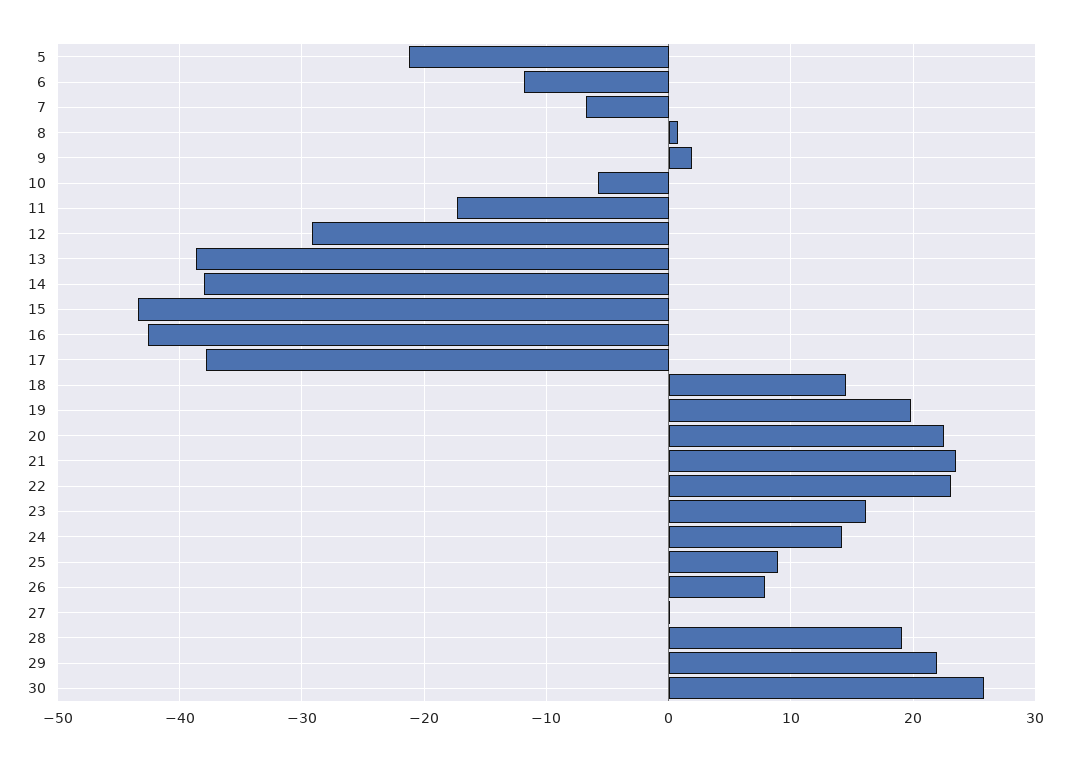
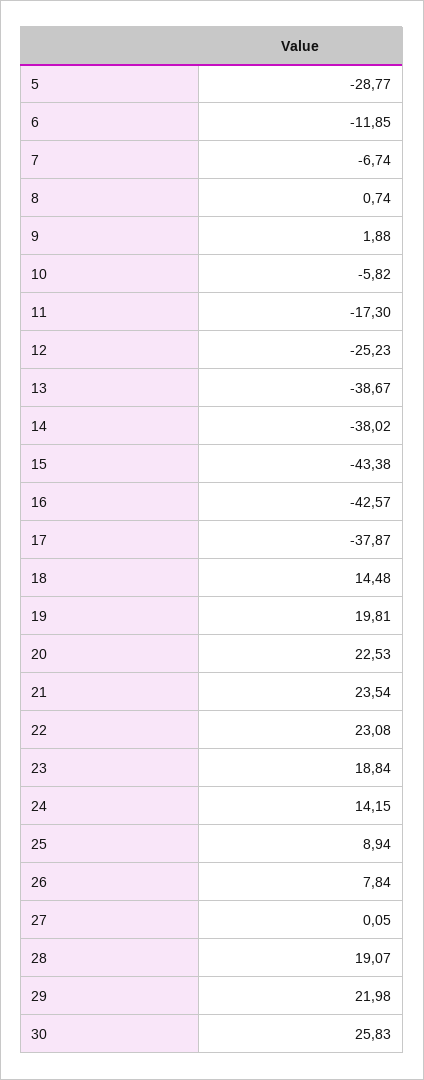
5: -21 -> -28.77
12: -29 -> -25.23
23: 16 -> 18.84

